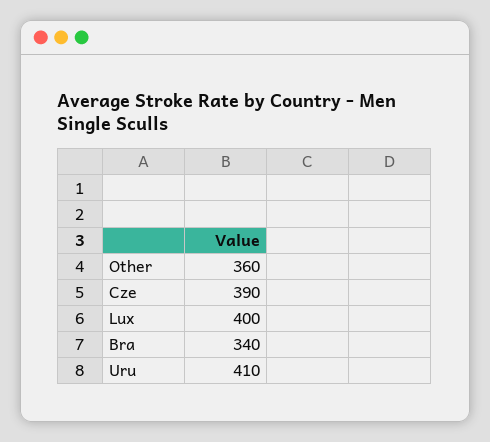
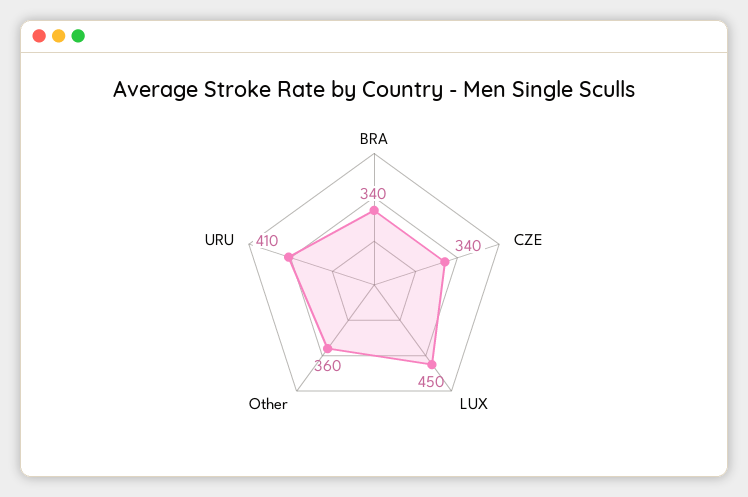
Cze: 390 -> 340
Lux: 400 -> 450

